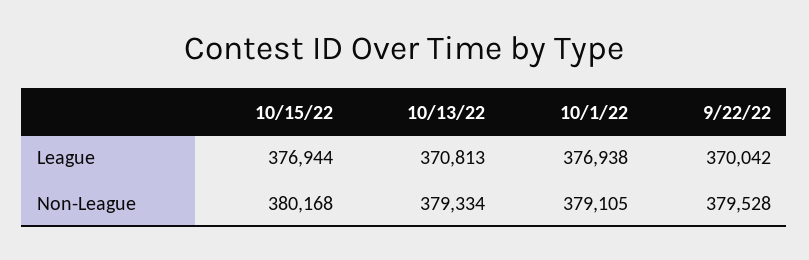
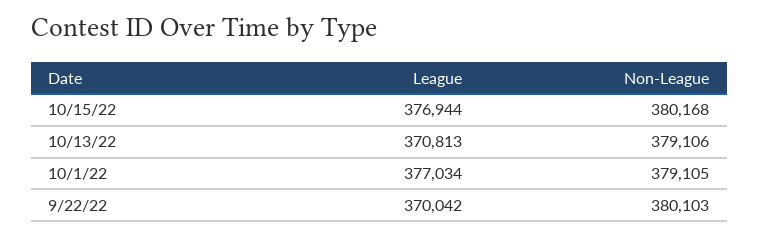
10/1/22, League: 376938 -> 377034
10/13/22, Non-League: 379334 -> 379106
9/22/22, Non-League: 379528 -> 380103

